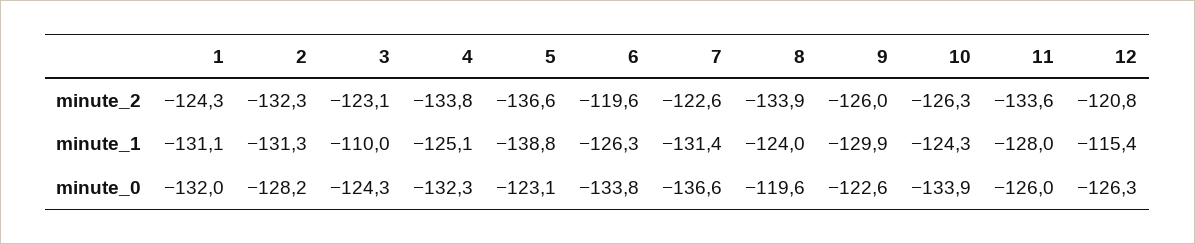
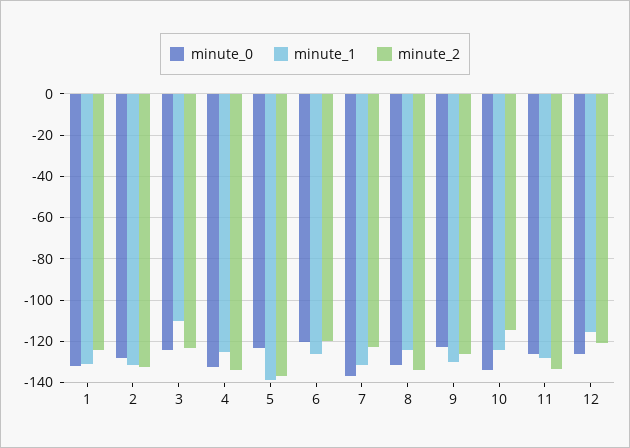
minute_2, 10: -126.3 -> -115
minute_0, 6: -133.8 -> -120
minute_0, 8: -119.6 -> -130

